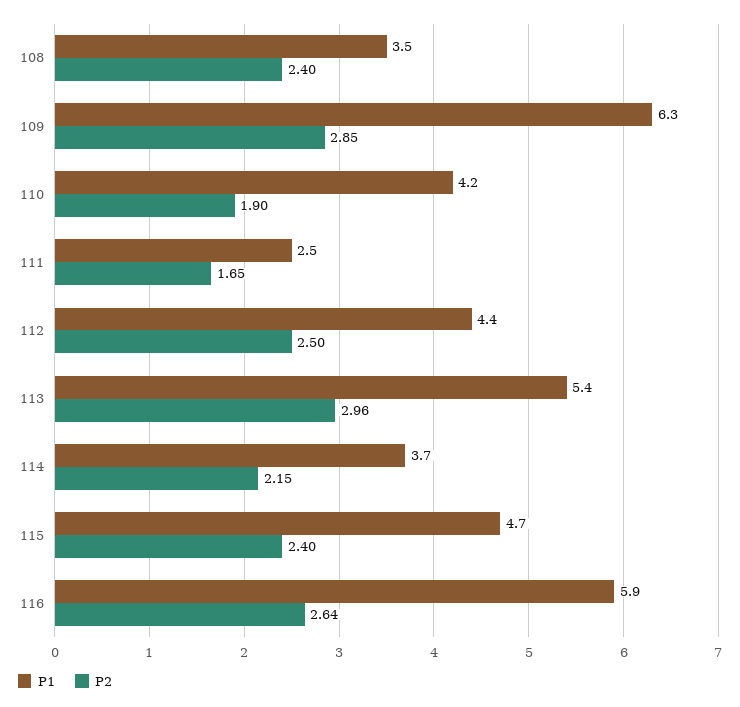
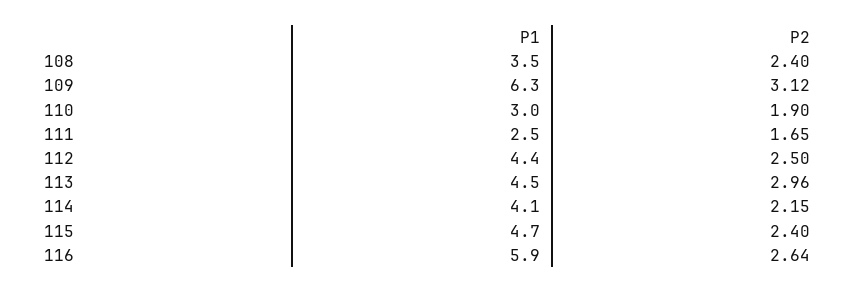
P2, 109: 2.85 -> 3.12
P1, 110: 4.2 -> 3
P1, 113: 5.4 -> 4.5
P1, 114: 3.7 -> 4.1

